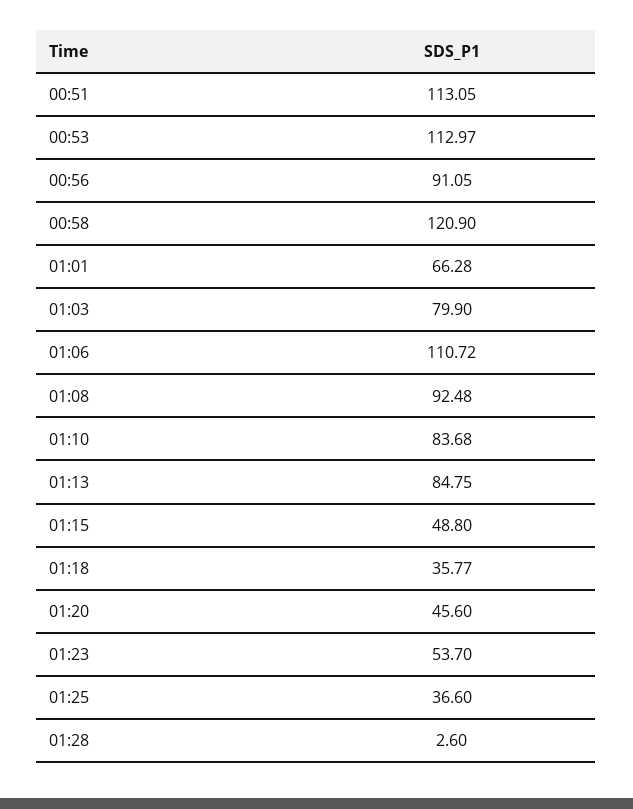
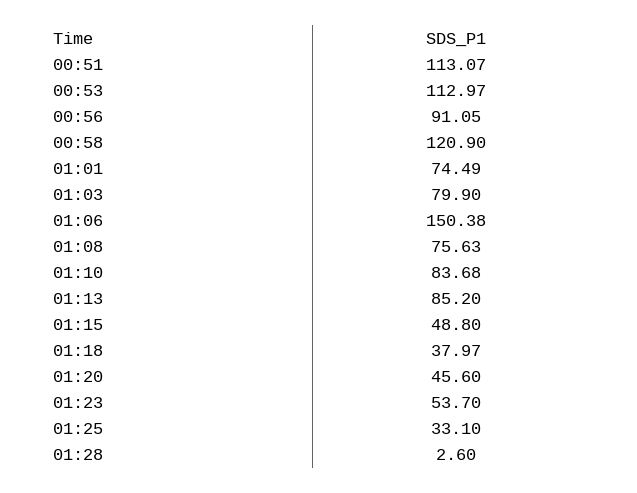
00:51: 113.05 -> 113.07
01:01: 66.28 -> 74.49
01:06: 110.72 -> 150.38
01:08: 92.48 -> 75.63
01:13: 84.75 -> 85.2
01:18: 35.77 -> 37.97
01:25: 36.6 -> 33.1

